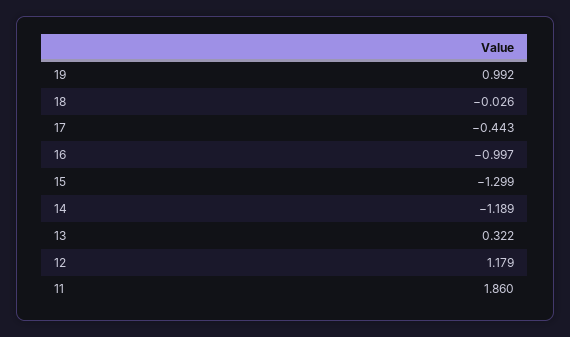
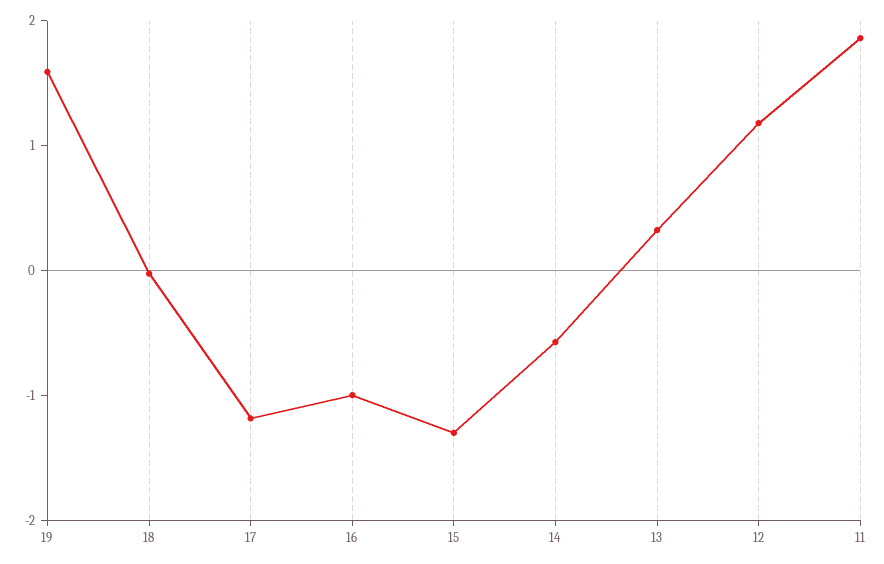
19: 0.992 -> 1.6
17: -0.443 -> -1.2
14: -1.189 -> -0.6

